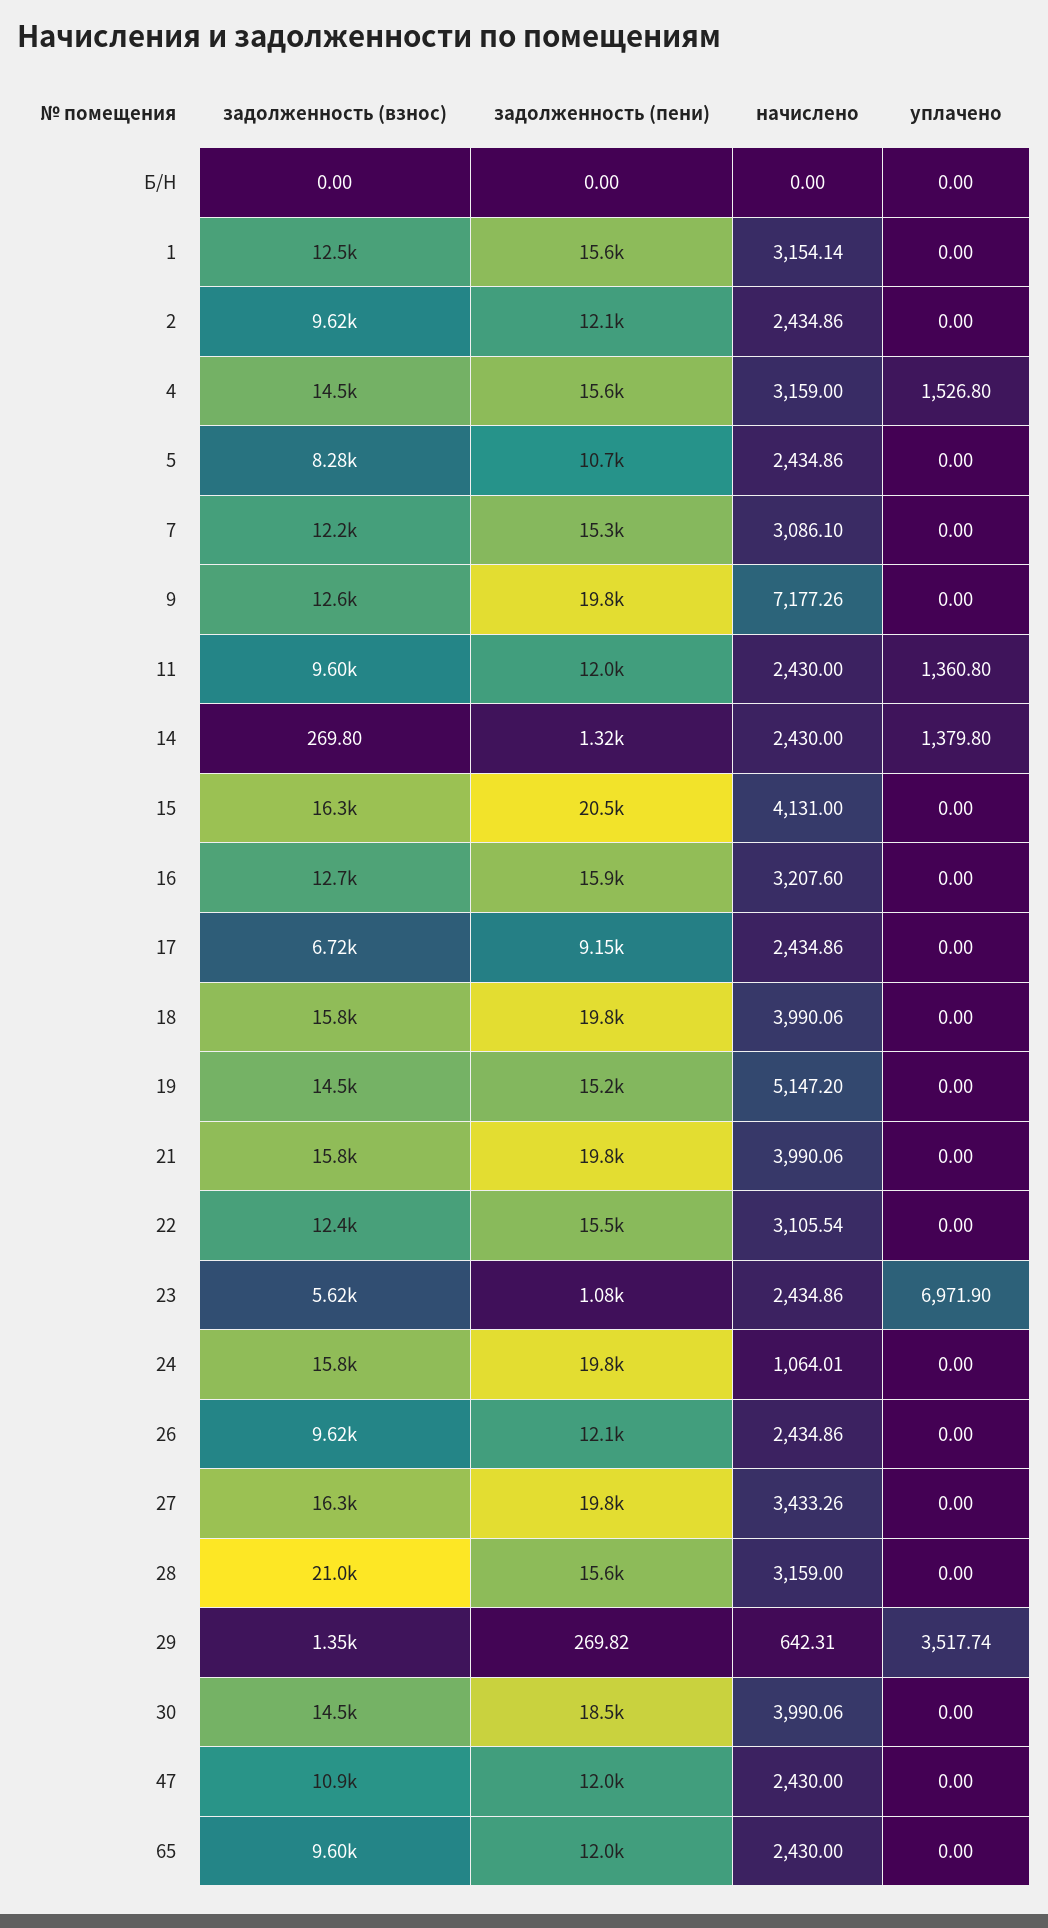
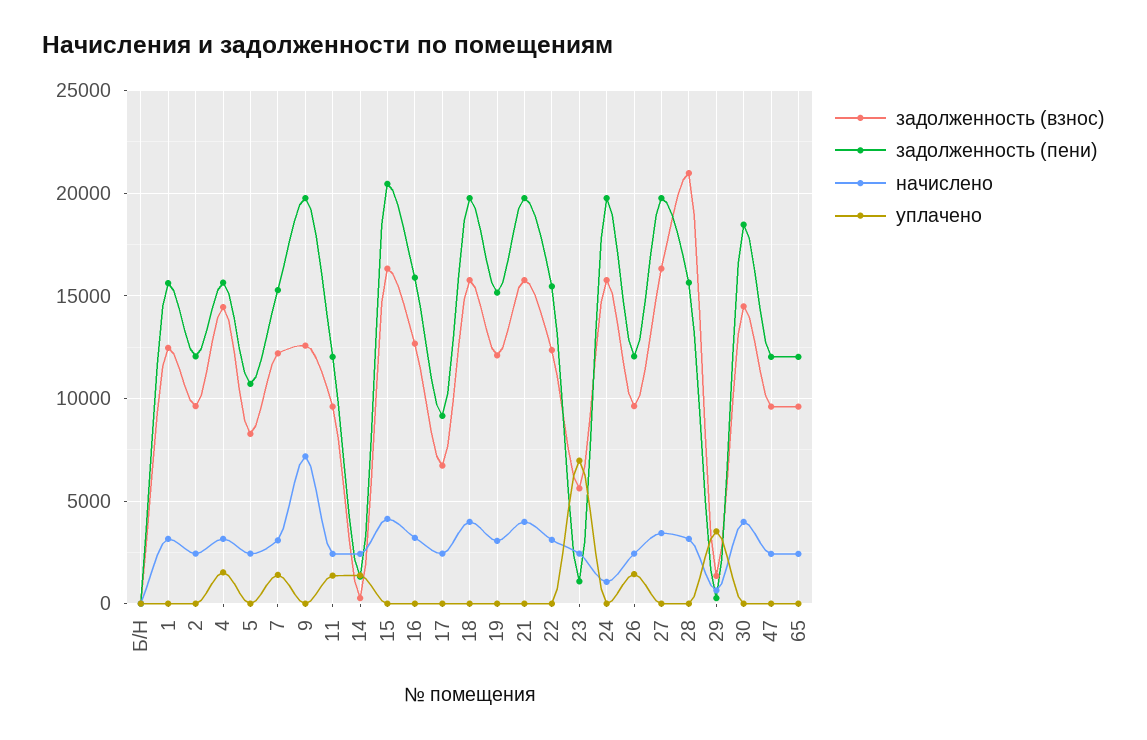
уплачено, 7: 0 -> 1500
задолженность (взнос), 19: 14500 -> 12000
начислено, 19: 5147.2 -> 3000
уплачено, 26: 0 -> 1500
задолженность (взнос), 47: 10900 -> 9500

